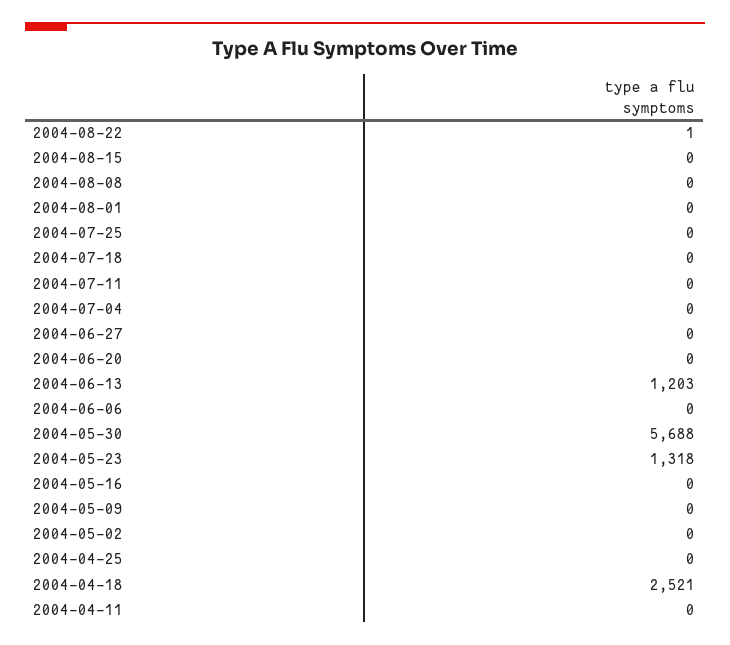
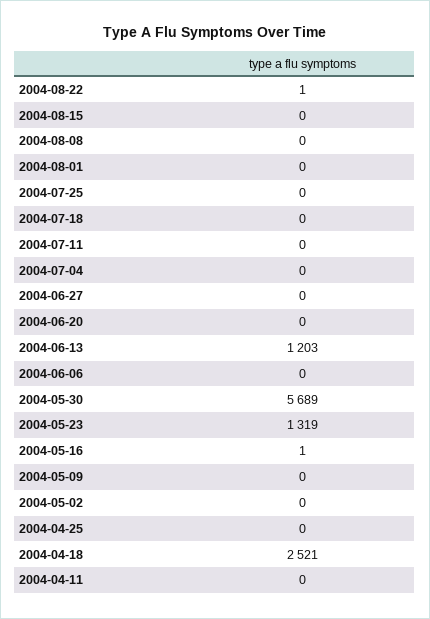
2004-05-30: 5688 -> 5689
2004-05-23: 1318 -> 1319
2004-05-16: 0 -> 1

